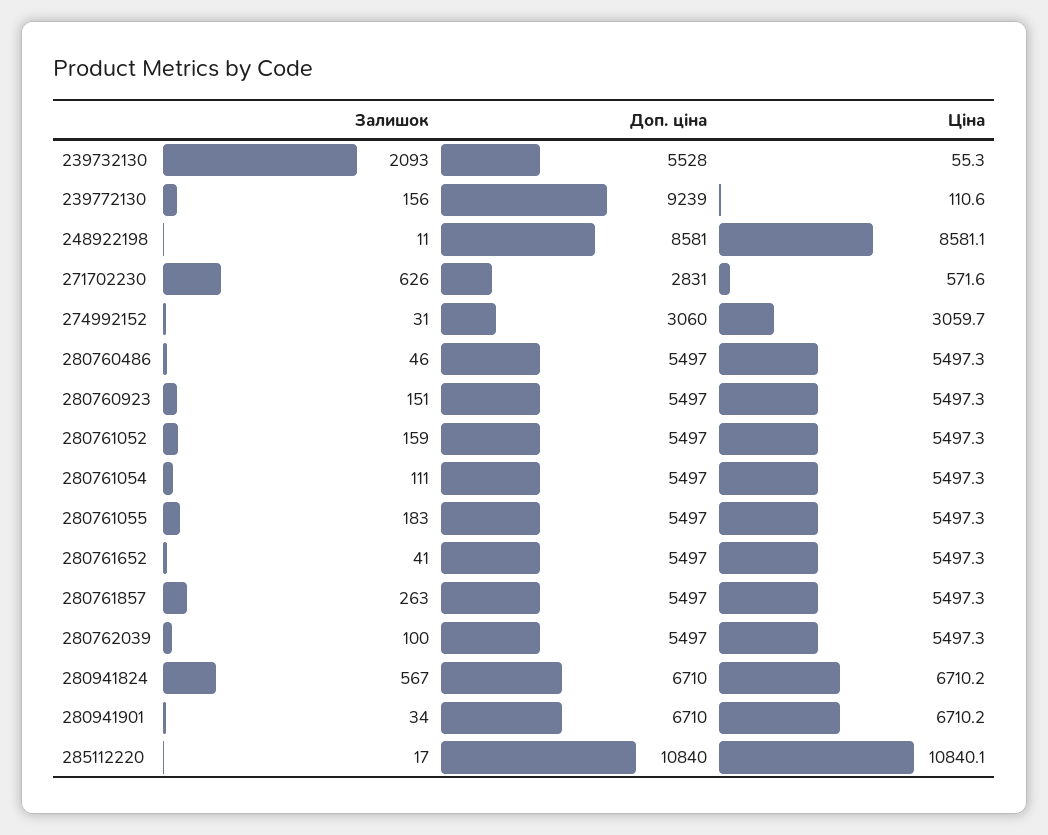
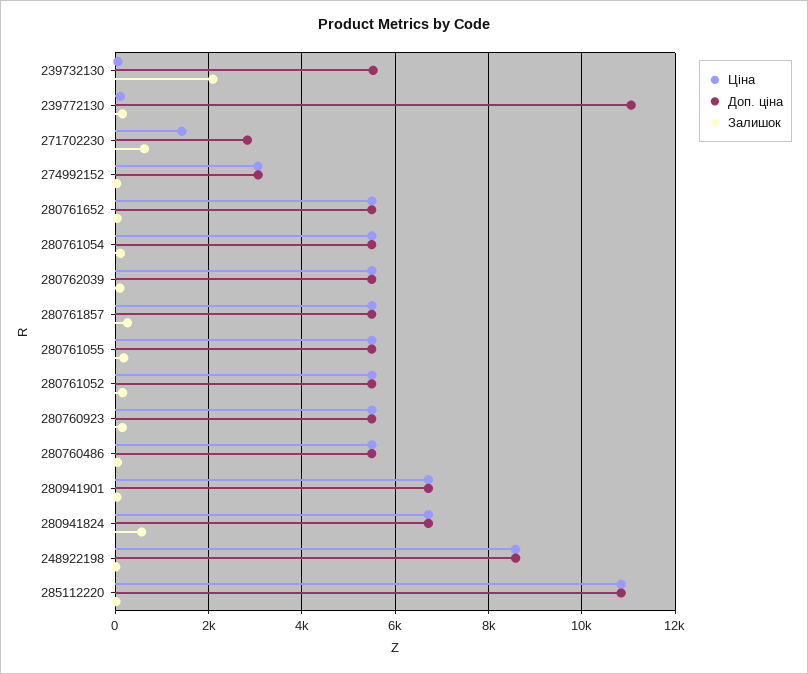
Доп. ціна, 239772130: 9239 -> 11000
Ціна, 271702230: 571.6 -> 1400

